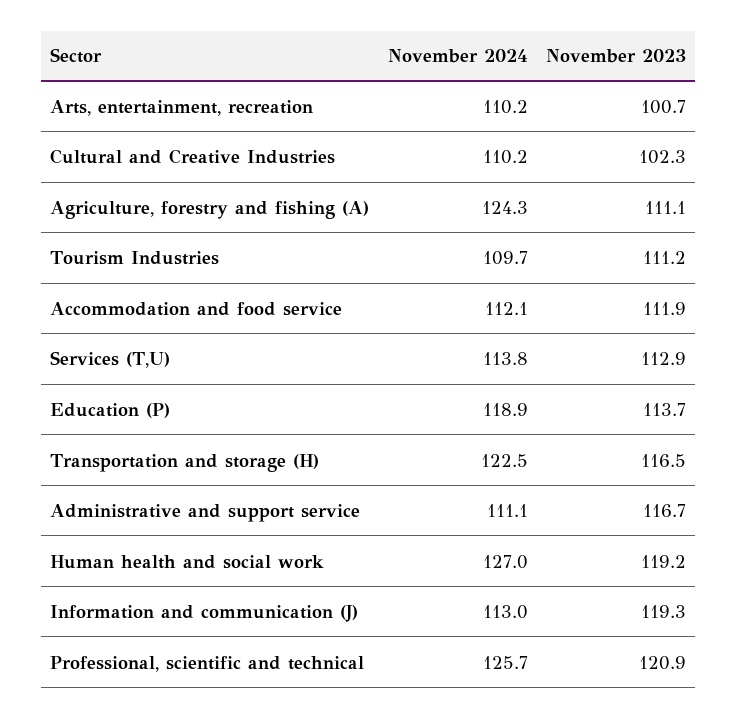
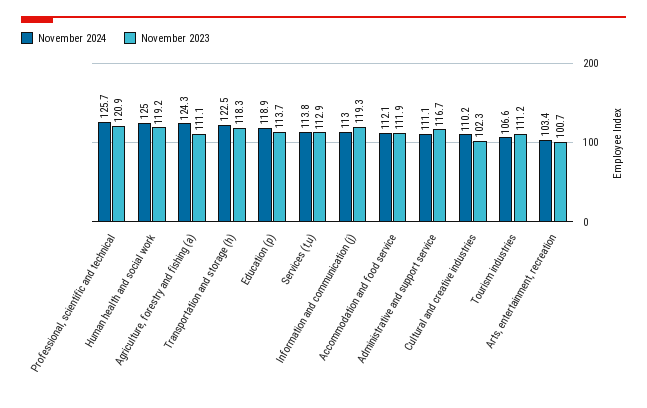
November 2024, Arts, entertainment, recreation: 110.2 -> 103.4
November 2024, Tourism Industries: 109.7 -> 106.6
November 2023, Transportation and storage (H): 116.5 -> 118.3
November 2024, Human health and social work: 127 -> 125

